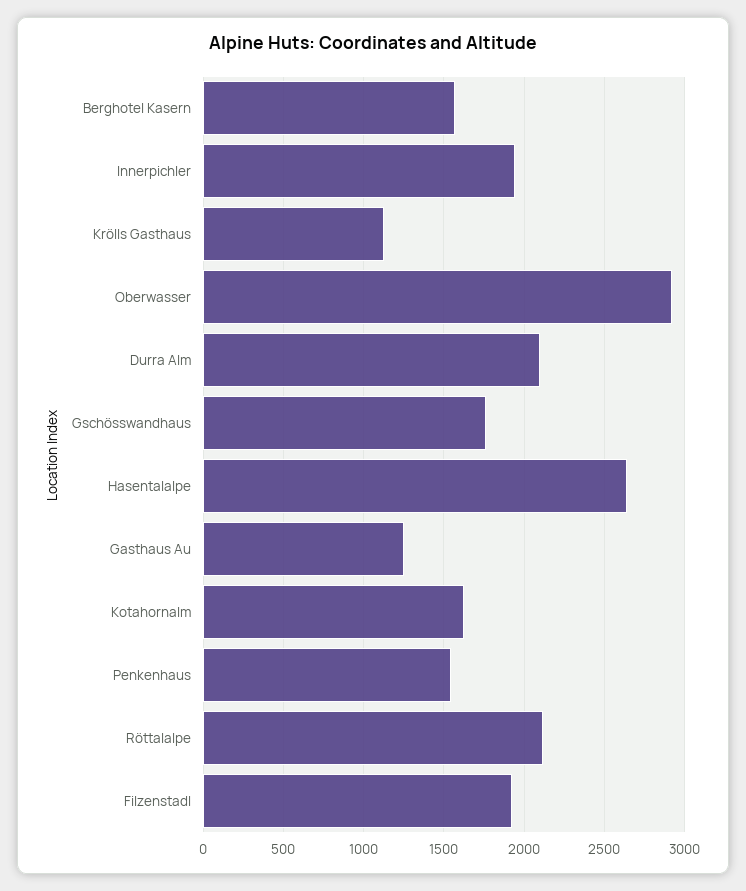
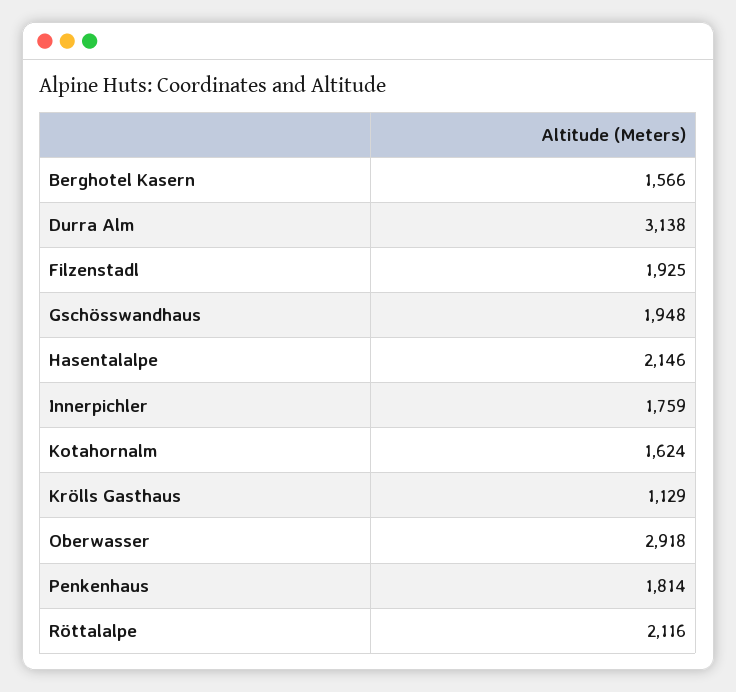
Innerpichler: 1950 -> 1759
Durra Alm: 2100 -> 3138
Gschösswandhaus: 1750 -> 1948
Hasentalalpe: 2650 -> 2146
Gasthaus Au: 1250 -> none
Penkenhaus: 1550 -> 1814

